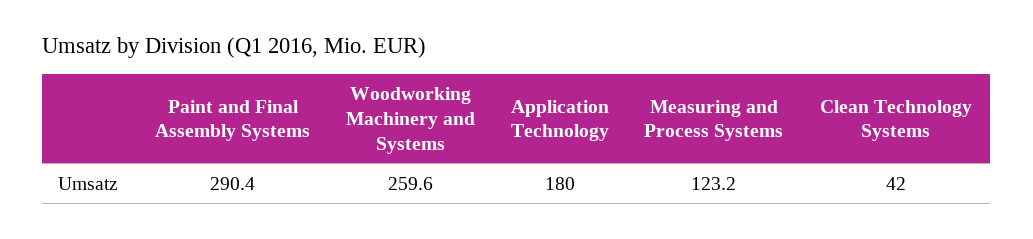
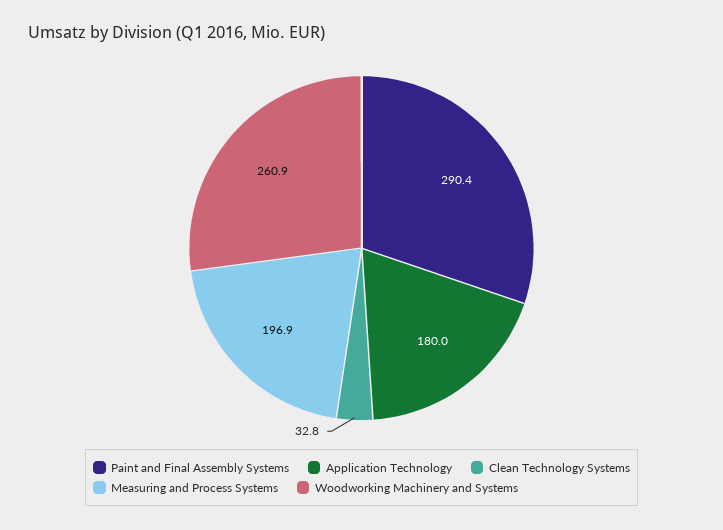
Woodworking Machinery and Systems: 259.6 -> 260.9
Measuring and Process Systems: 123.2 -> 196.9
Clean Technology Systems: 42 -> 32.8

